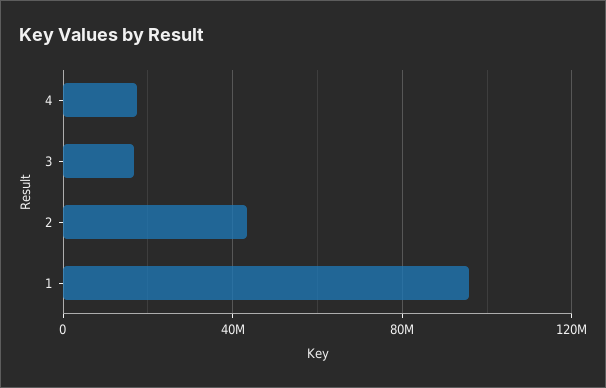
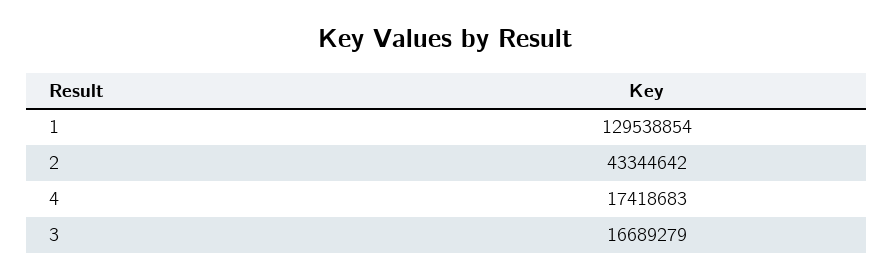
1: 95000000 -> 129538854

